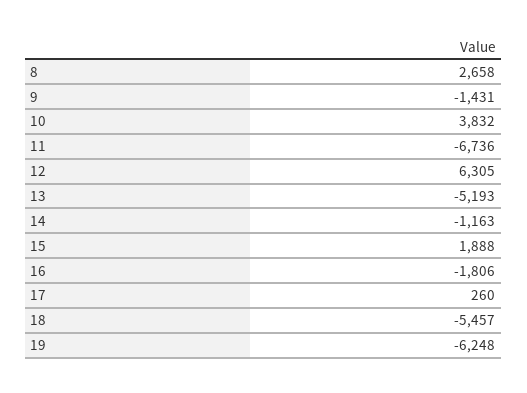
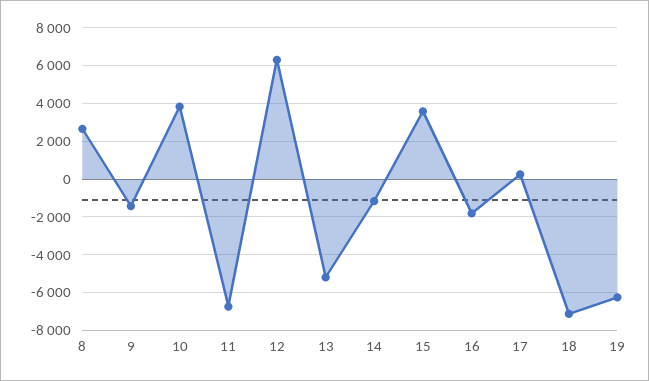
15: 1888 -> 3500
18: -5457 -> -7000

